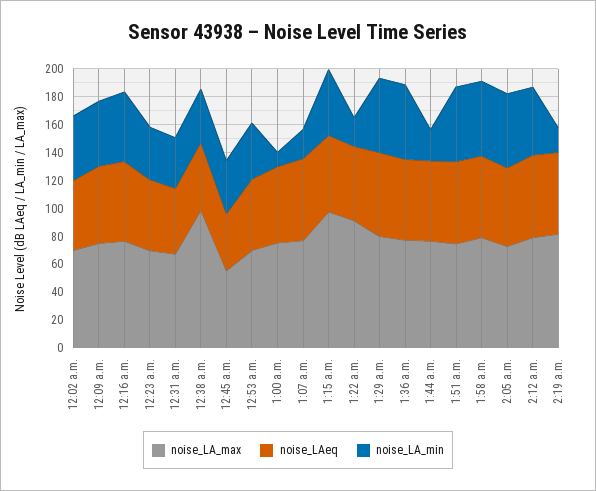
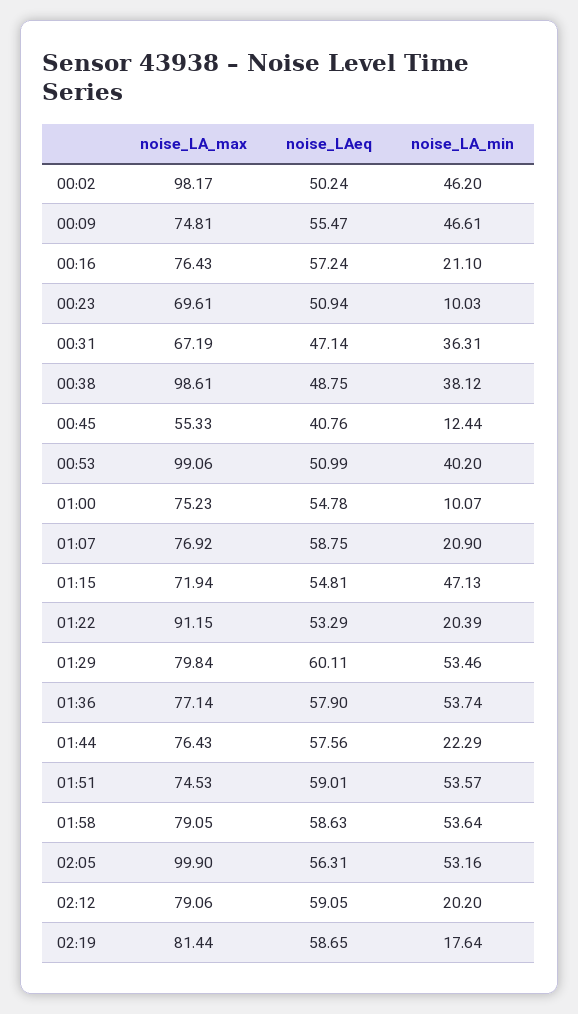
noise_LA_max, 12:02 a.m.: 70 -> 98.17
noise_LA_min, 12:16 a.m.: 50 -> 21.1
noise_LA_min, 12:23 a.m.: 40 -> 10.03
noise_LA_min, 12:45 a.m.: 40 -> 12.44
noise_LA_max, 12:53 a.m.: 70 -> 99.06
noise_LA_max, 1:15 a.m.: 100 -> 71.94
noise_LA_max, 2:05 a.m.: 70 -> 99.9
noise_LA_min, 2:12 a.m.: 50 -> 20.2

